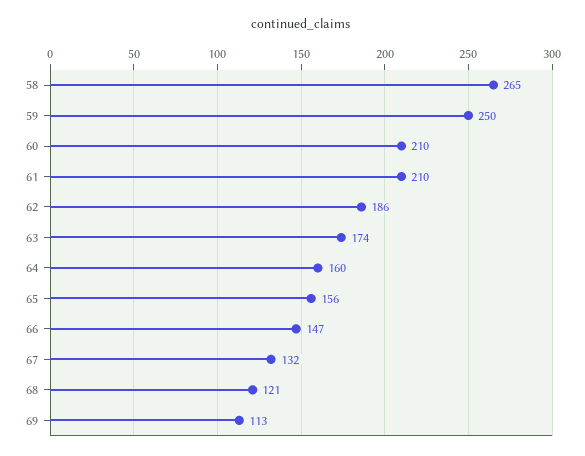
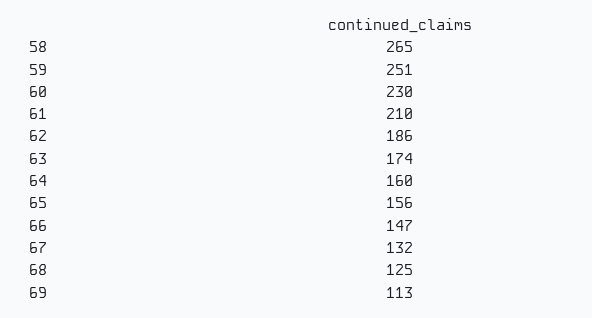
59: 250 -> 251
60: 210 -> 230
68: 121 -> 125

